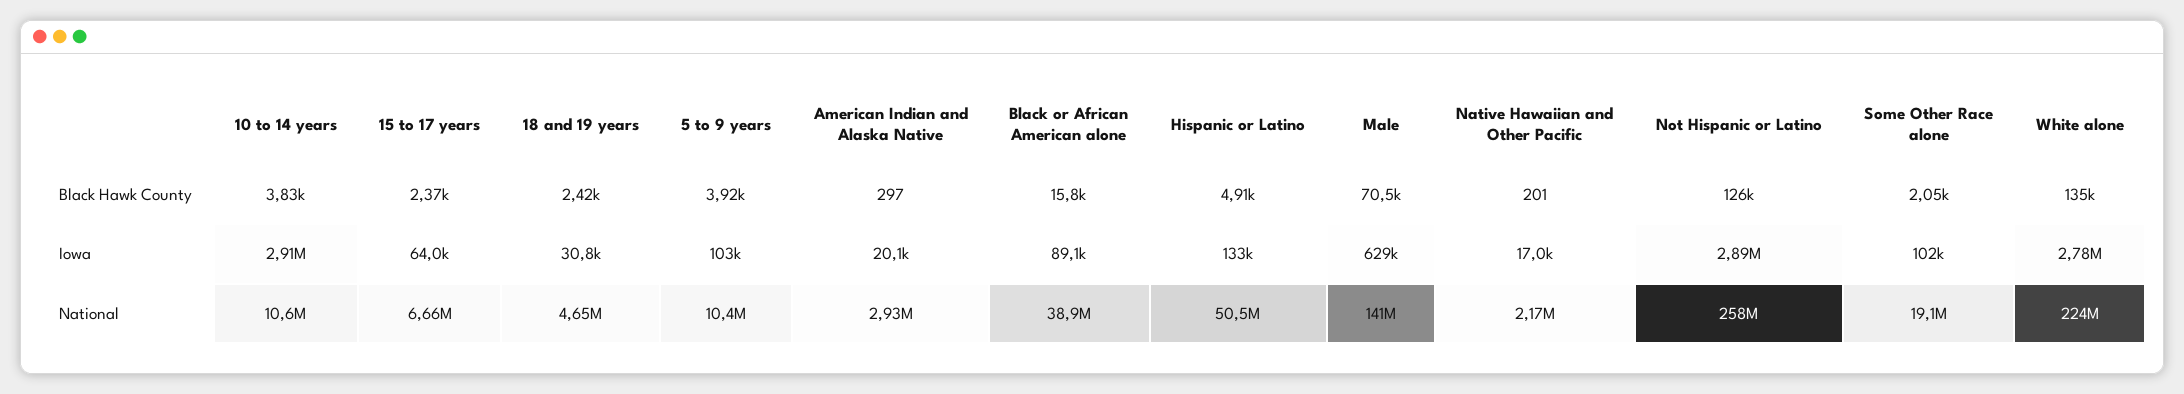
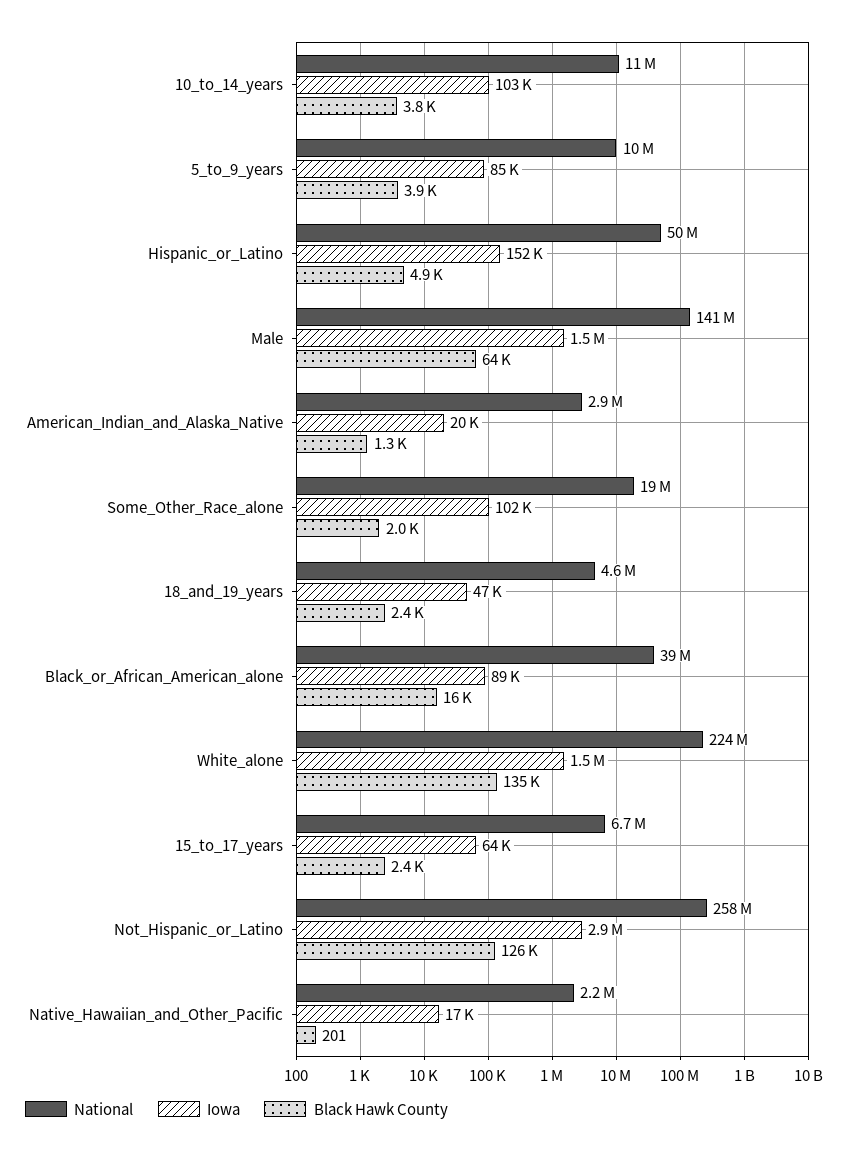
Black Hawk County, American Indian and Alaska Native: 297 -> 1300
Black Hawk County, Male: 70500 -> 64000
Iowa, 10 to 14 years: 2910000 -> 103000
Iowa, 18 and 19 years: 30800 -> 47000
Iowa, 5 to 9 years: 103000 -> 85000
Iowa, Hispanic or Latino: 133000 -> 152000
Iowa, Male: 629000 -> 1500000
Iowa, White alone: 2780000 -> 1500000

